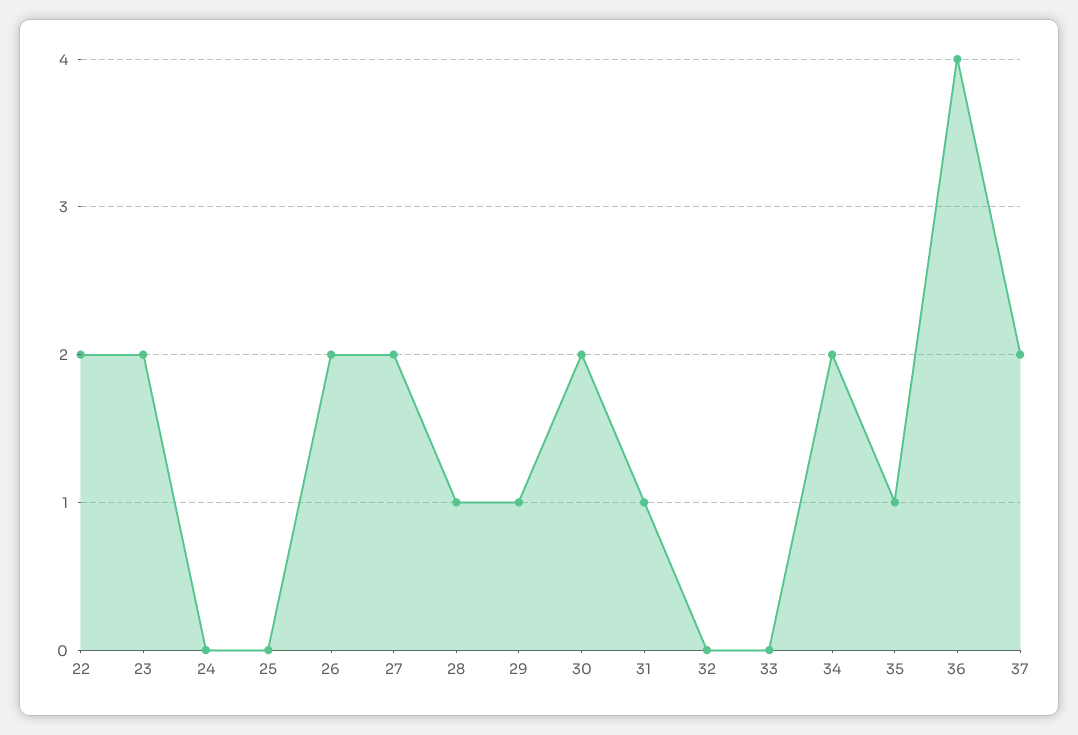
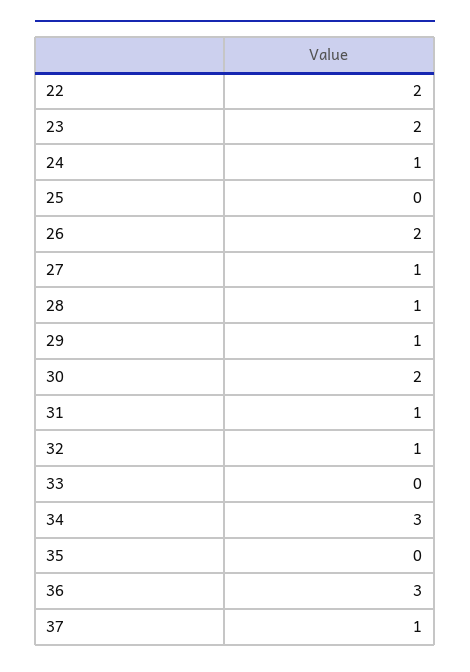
24: 0 -> 1
27: 2 -> 1
32: 0 -> 1
34: 2 -> 3
35: 1 -> 0
36: 4 -> 3
37: 2 -> 1

